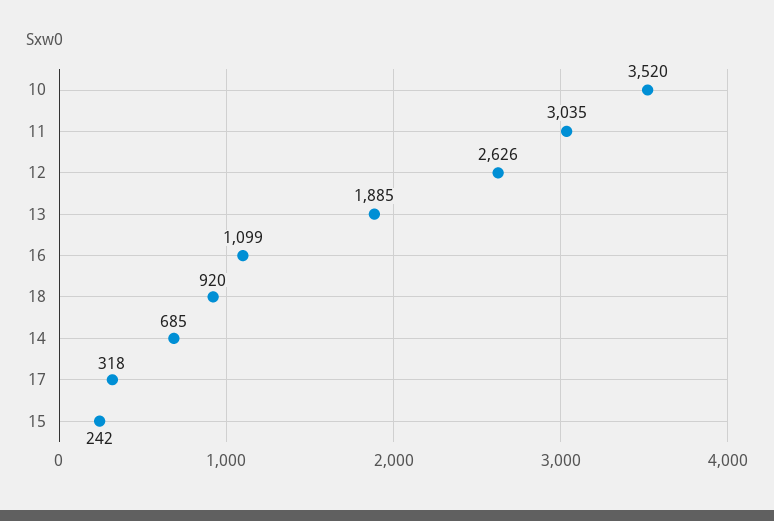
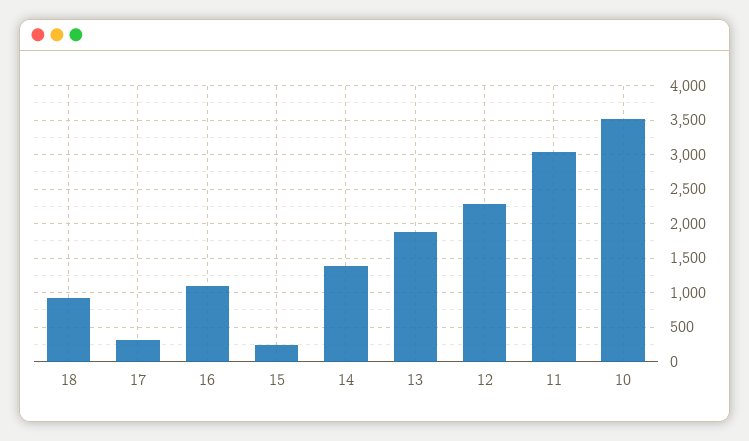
12: 2626 -> 2300
14: 685 -> 1400

